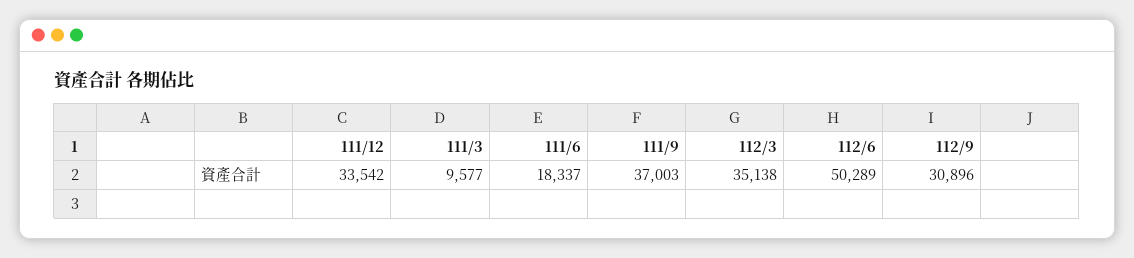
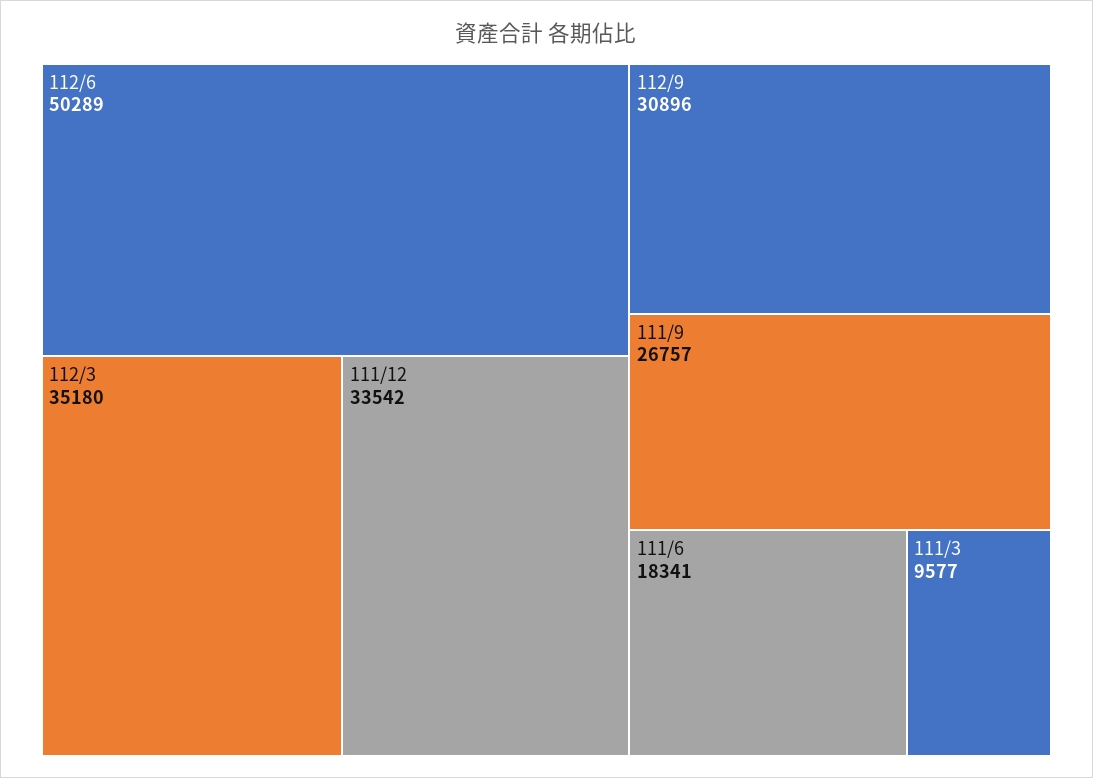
111/6: 18337 -> 18341
111/9: 37003 -> 26757
112/3: 35138 -> 35180

